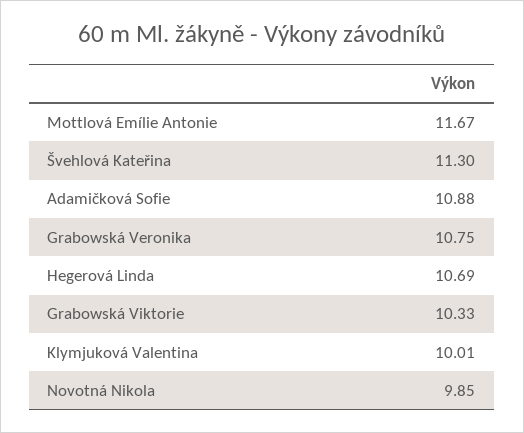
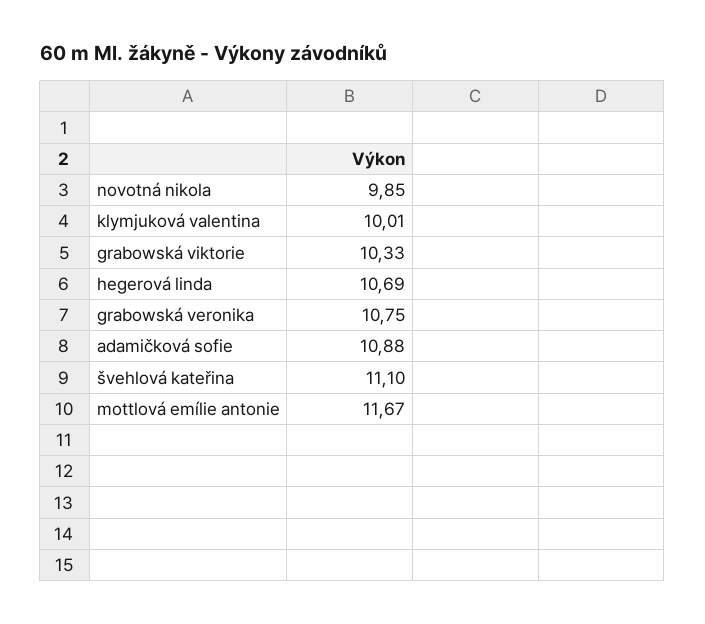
Švehlová Kateřina: 11.3 -> 11.1

